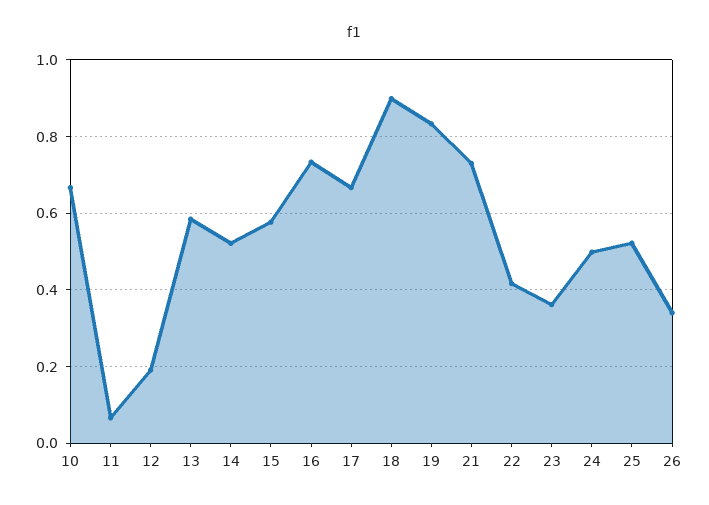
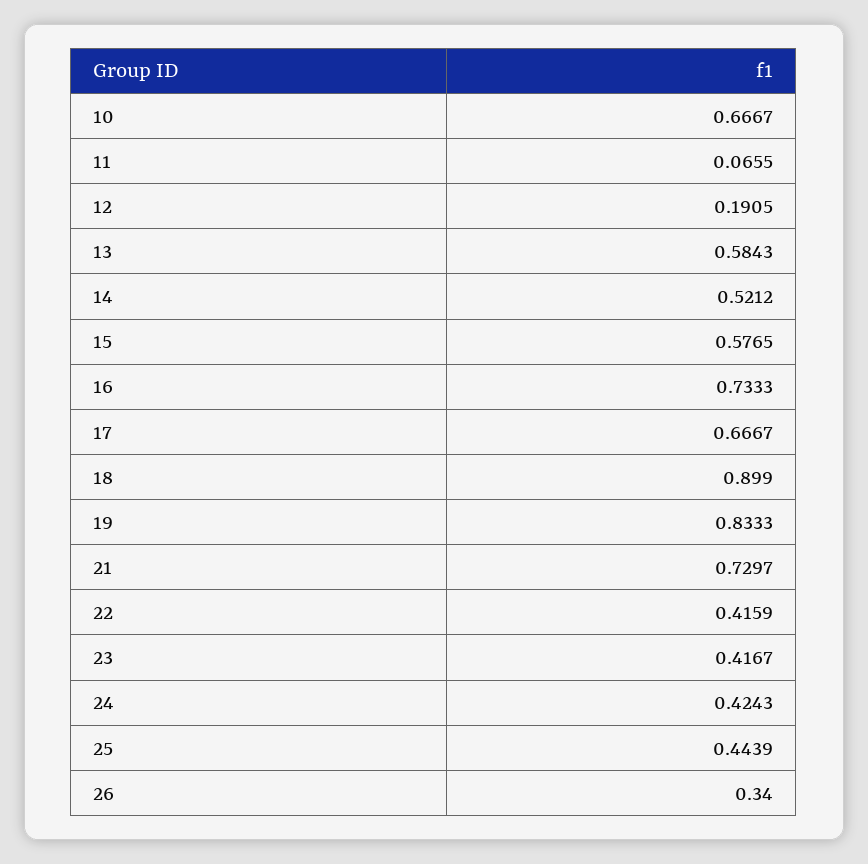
23: 0.36 -> 0.4167
24: 0.5 -> 0.4243
25: 0.52 -> 0.4439

